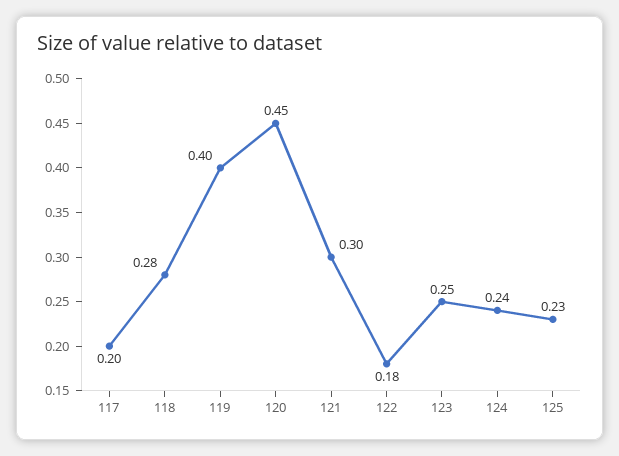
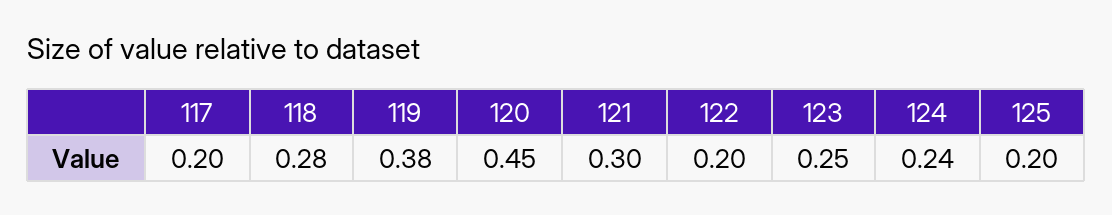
119: 0.4 -> 0.38
122: 0.18 -> 0.2
125: 0.23 -> 0.2

